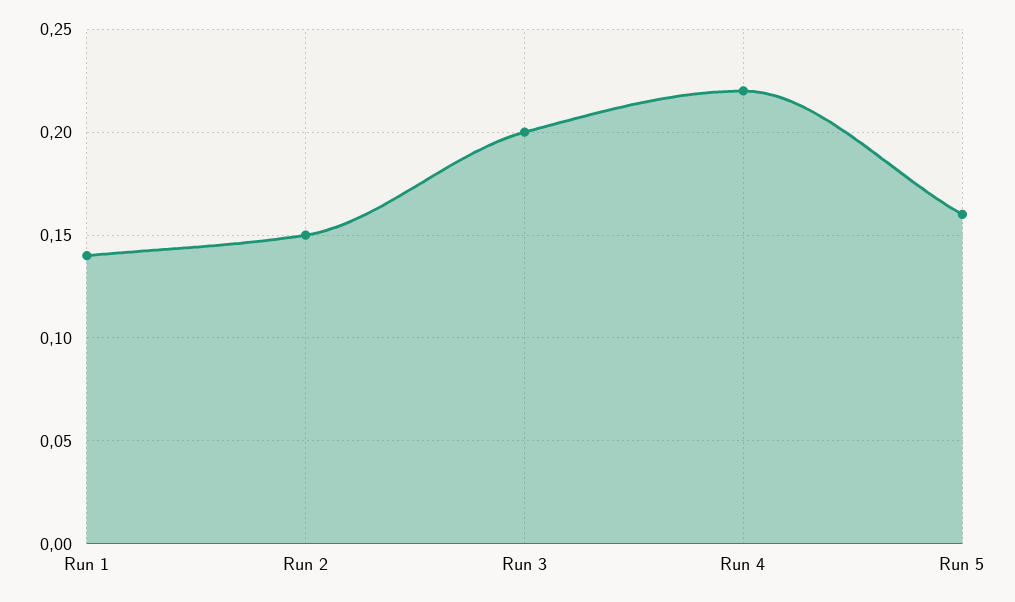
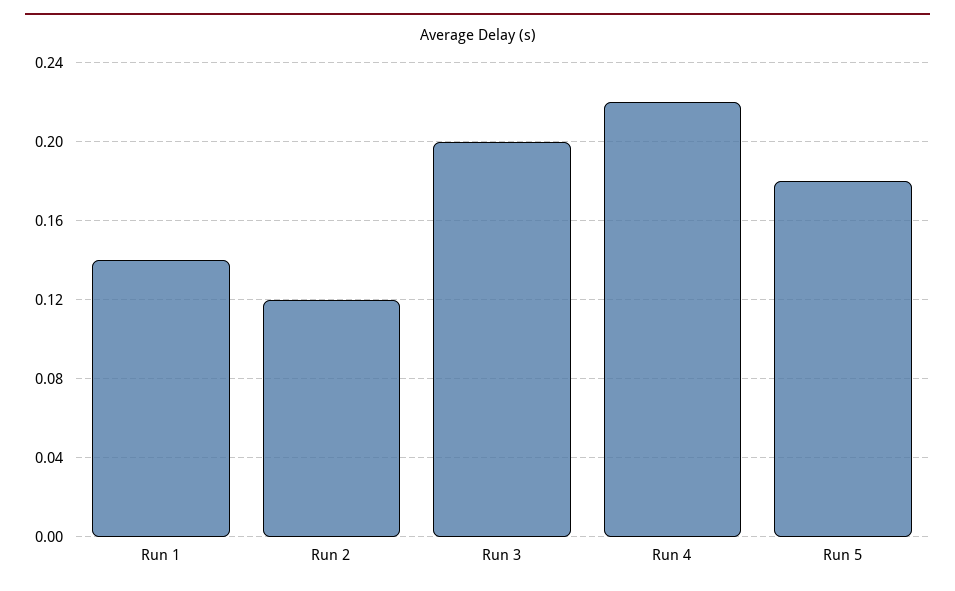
Run 2: 0.15 -> 0.12
Run 5: 0.16 -> 0.18

